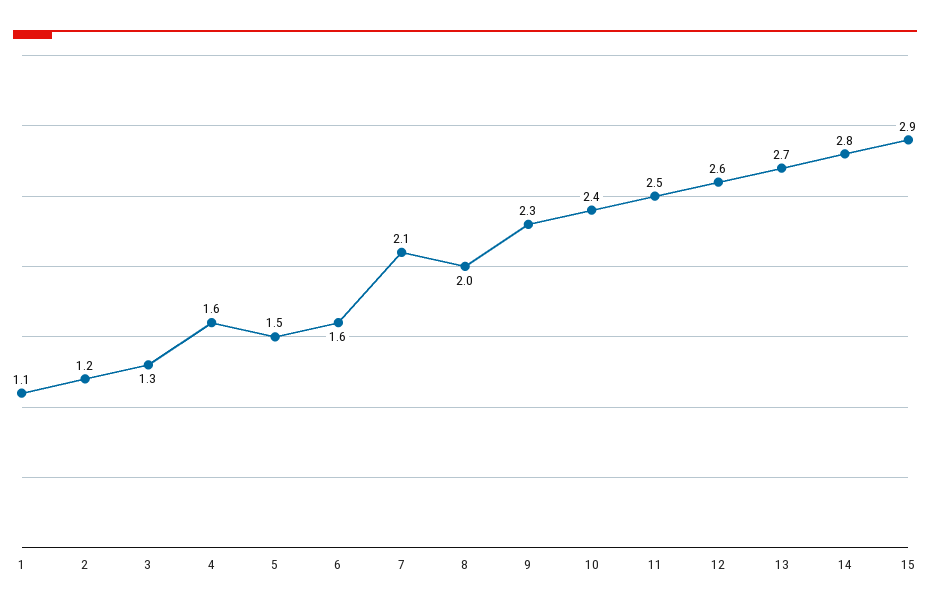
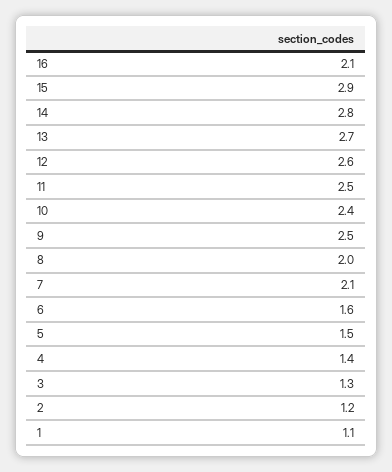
4: 1.6 -> 1.4
9: 2.3 -> 2.5
16: none -> 2.1

